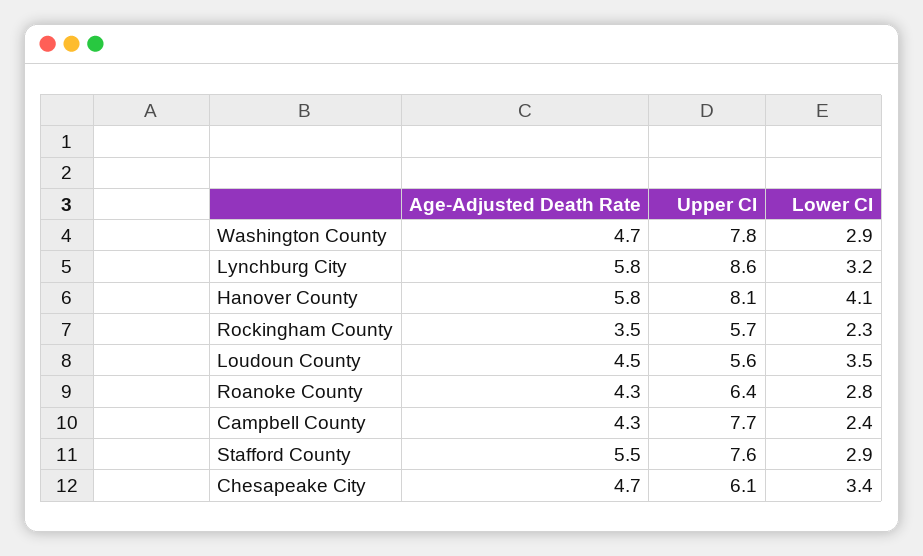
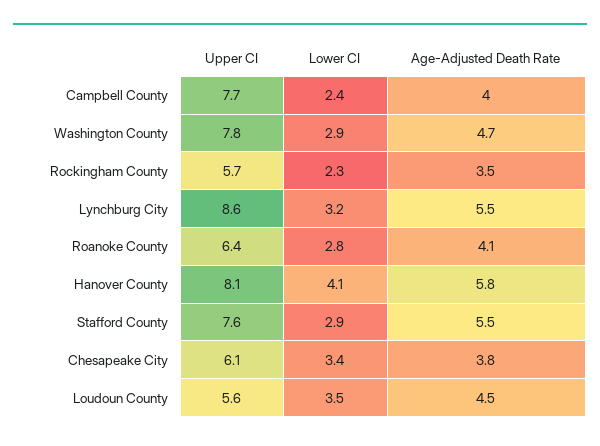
Age-Adjusted Death Rate, Lynchburg City: 5.8 -> 5.5
Age-Adjusted Death Rate, Roanoke County: 4.3 -> 4.1
Age-Adjusted Death Rate, Campbell County: 4.3 -> 4
Age-Adjusted Death Rate, Chesapeake City: 4.7 -> 3.8

